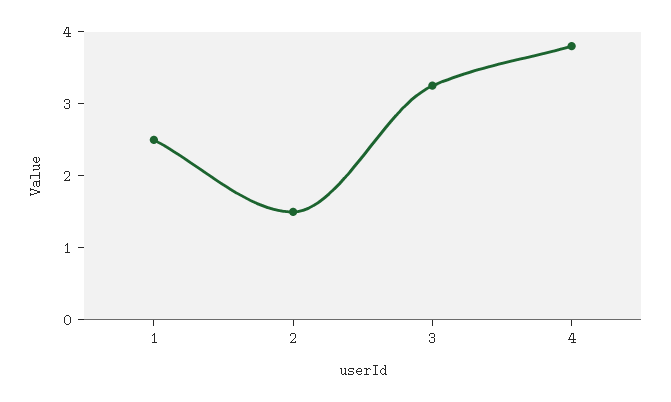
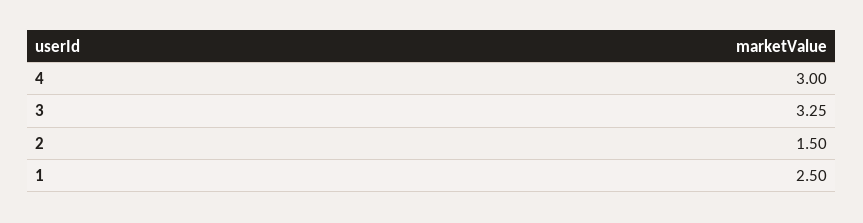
4: 3.8 -> 3

